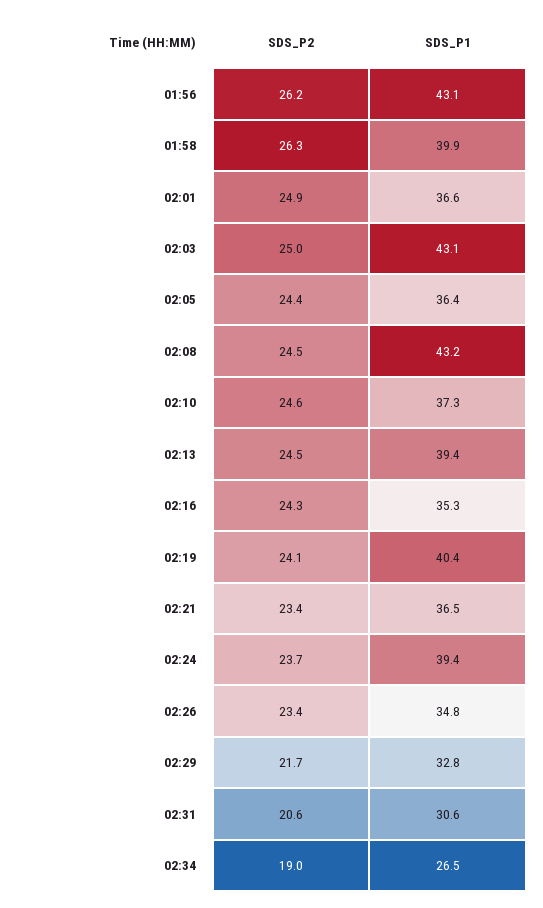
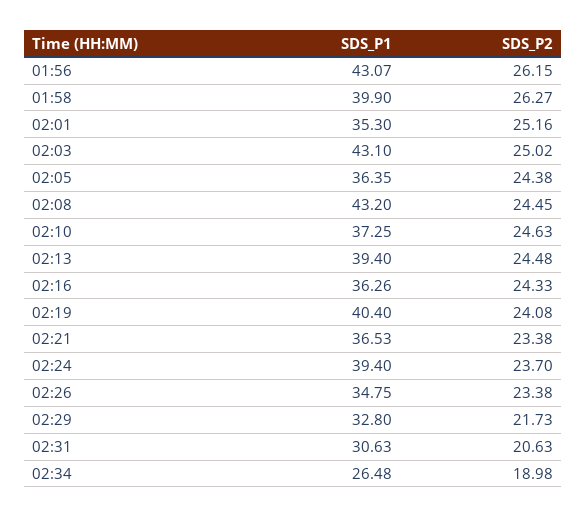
SDS_P2, 02:01: 24.9 -> 25.16
SDS_P1, 02:01: 36.6 -> 35.3
SDS_P1, 02:16: 35.3 -> 36.26

